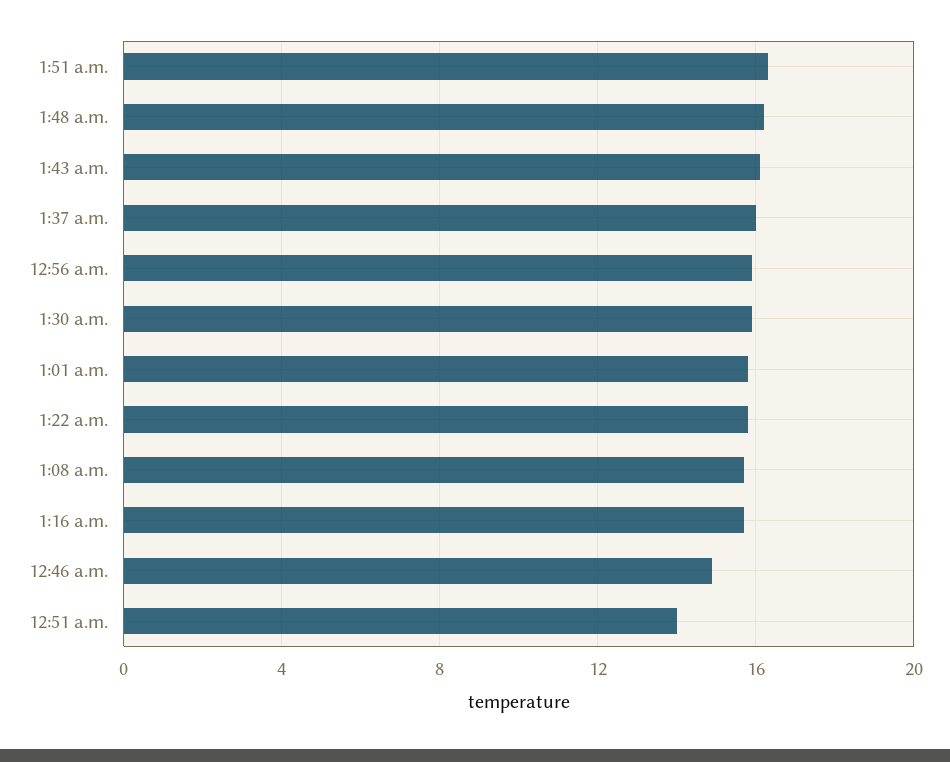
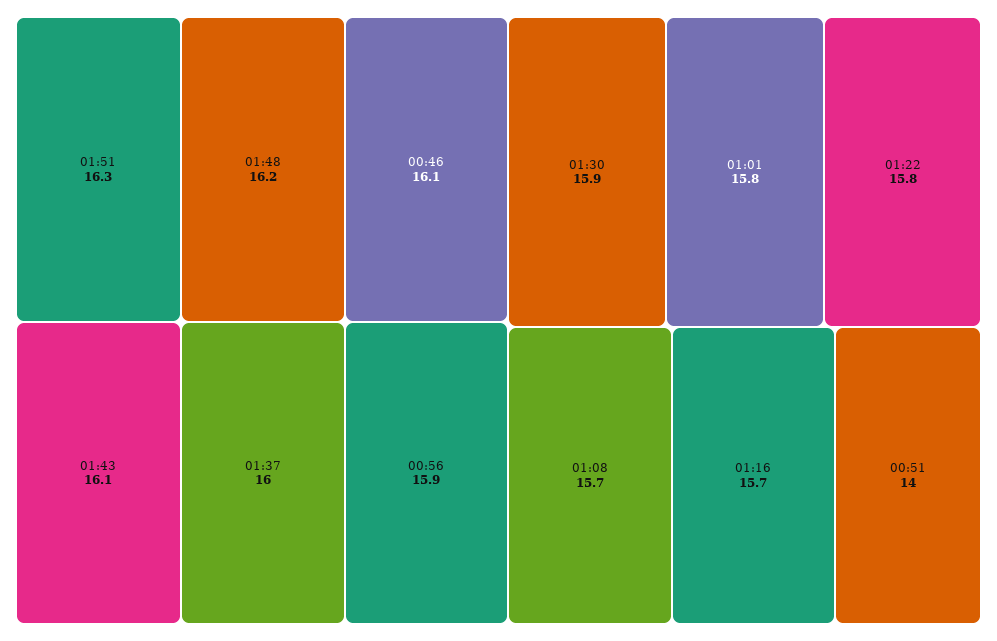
12:46 a.m.: 15 -> 16.1

